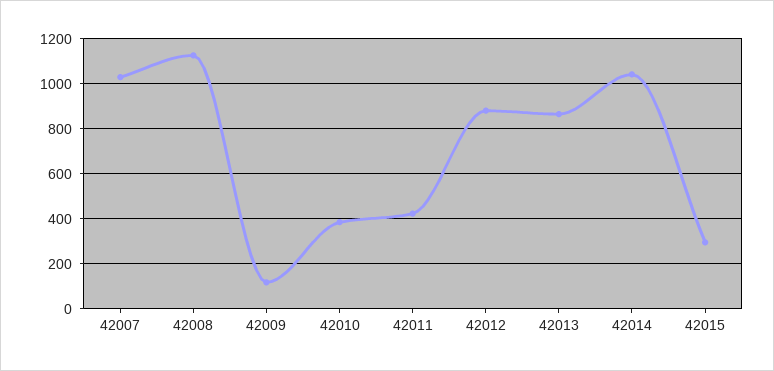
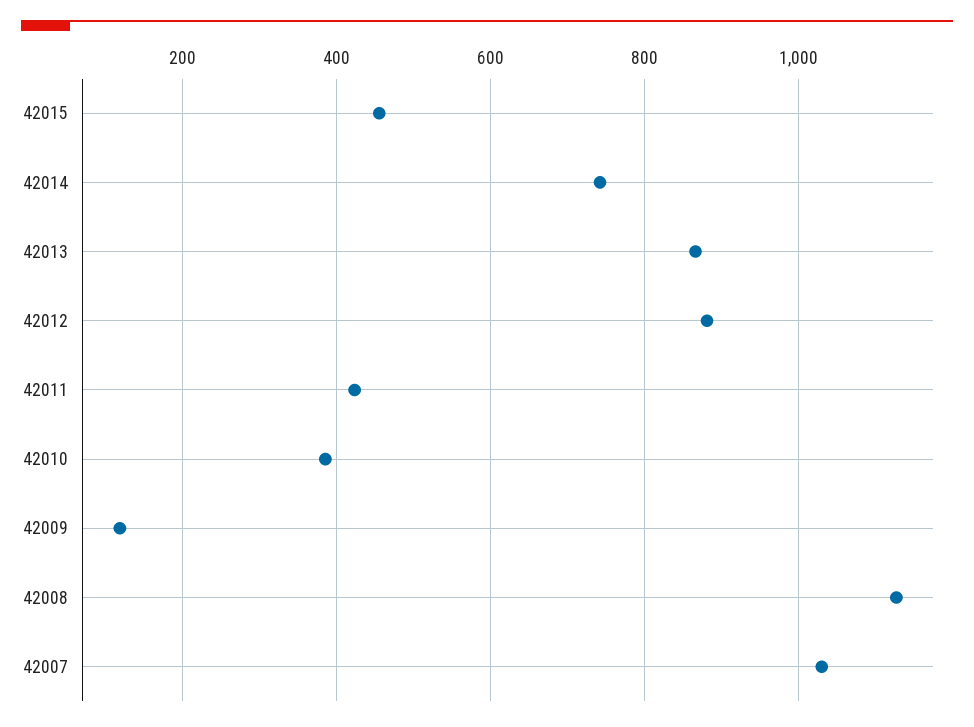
42014: 1050 -> 740
42015: 300 -> 460

